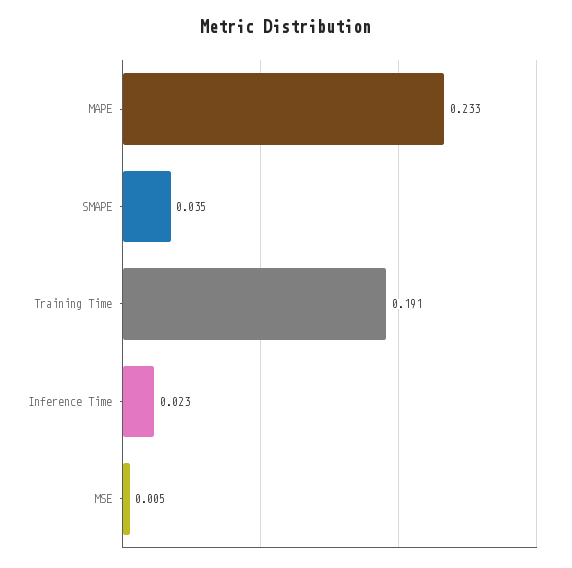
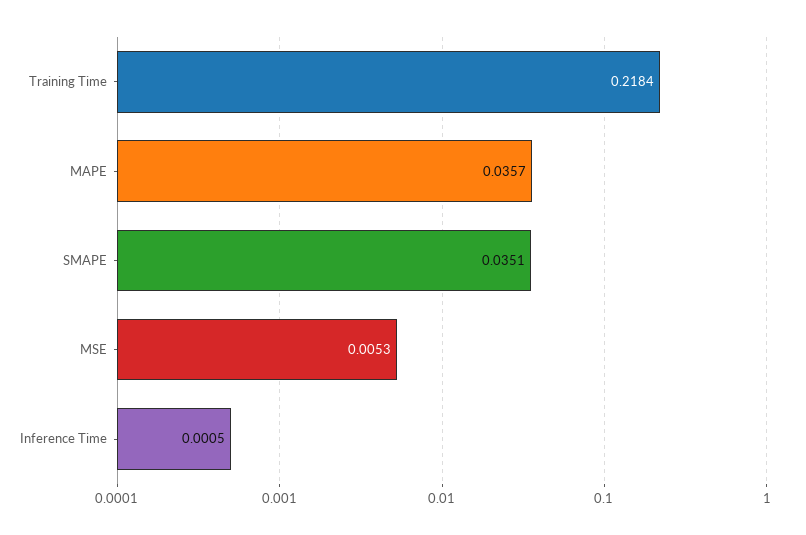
MAPE: 0.233 -> 0.0357
Training Time: 0.191 -> 0.2184
Inference Time: 0.023 -> 0.0005

